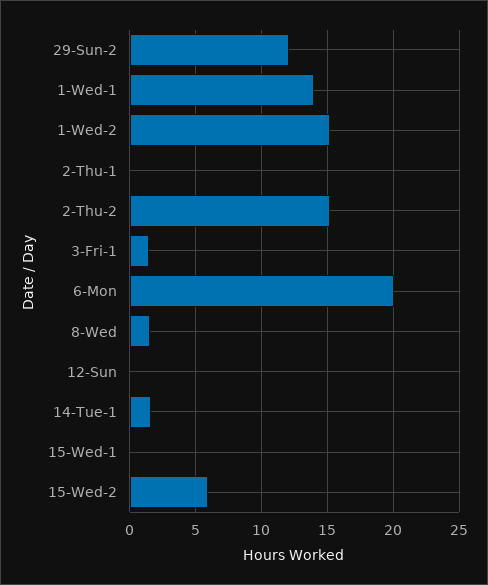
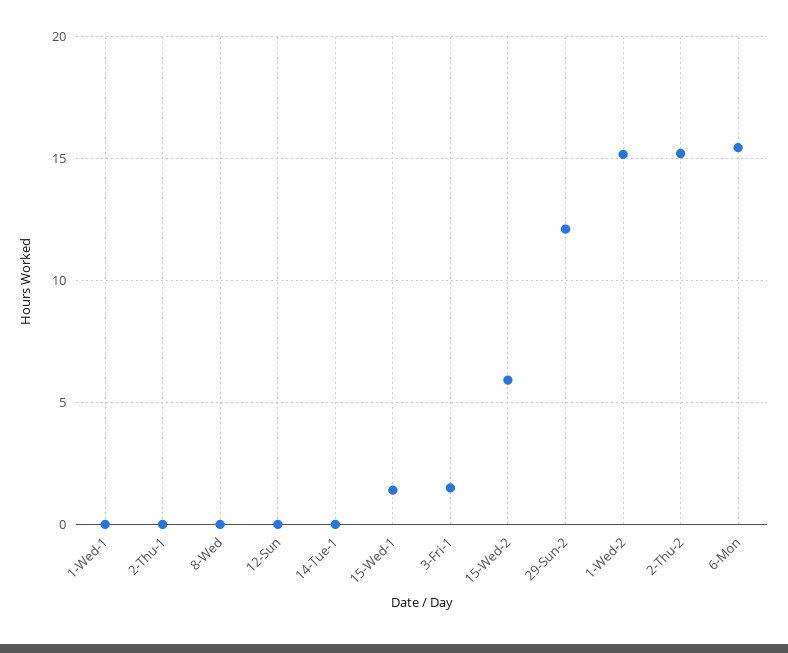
1-Wed-1: 14 -> 0
6-Mon: 20 -> 15.5
8-Wed: 1.5 -> 0
14-Tue-1: 1.5 -> 0
15-Wed-1: 0 -> 1.5

